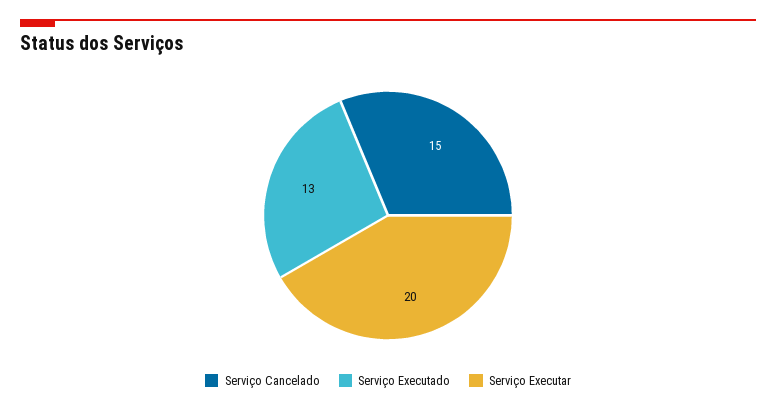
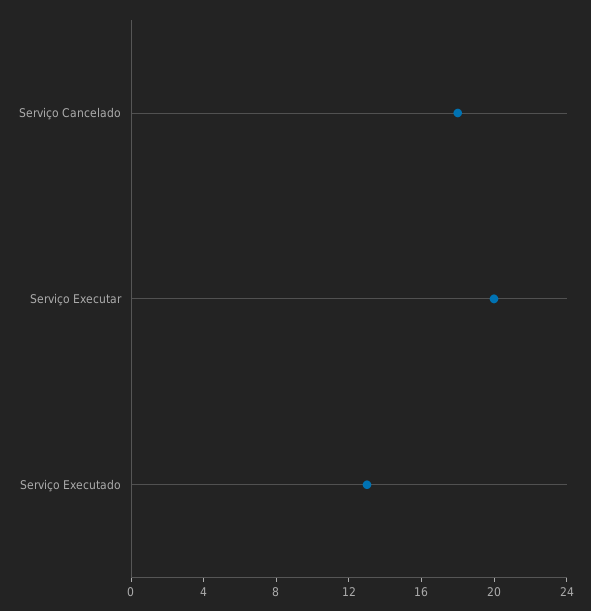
Serviço Cancelado: 15 -> 18

